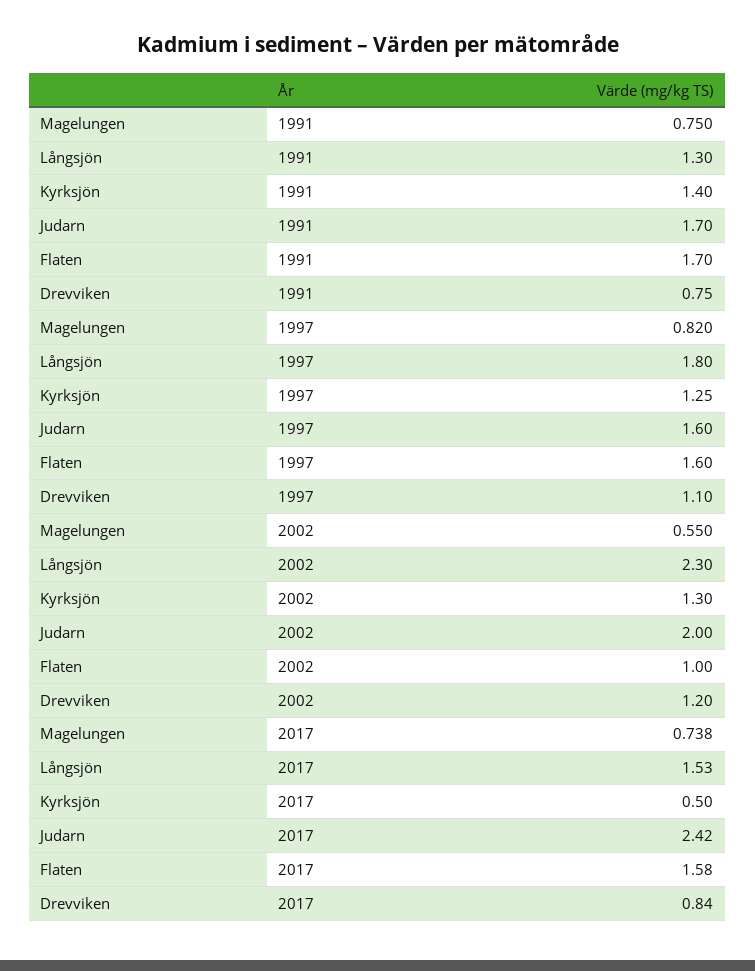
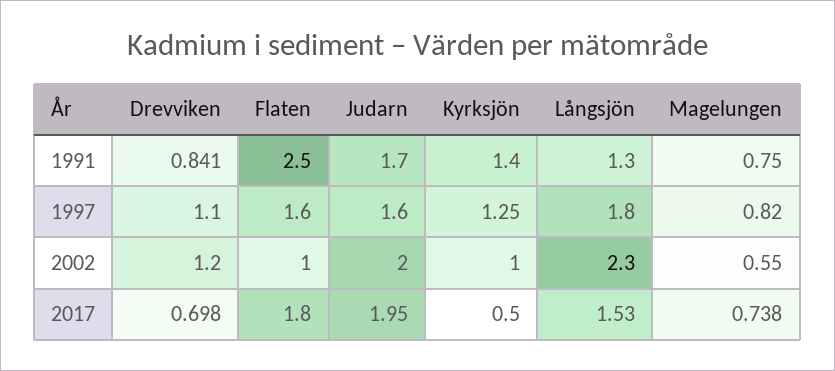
Flaten, 1991: 1.7 -> 2.5
Drevviken, 1991: 0.75 -> 0.841
Kyrksjön, 2002: 1.3 -> 1
Judarn, 2017: 2.42 -> 1.95
Flaten, 2017: 1.58 -> 1.8
Drevviken, 2017: 0.84 -> 0.698

